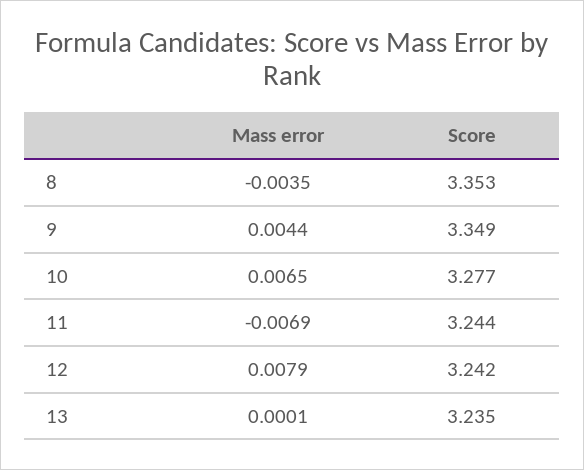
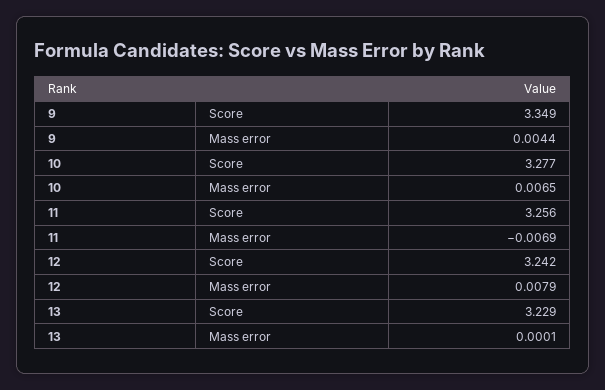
Mass error, 8: -0.0035 -> none
Score, 8: 3.353 -> none
Score, 11: 3.244 -> 3.256
Score, 13: 3.235 -> 3.229

